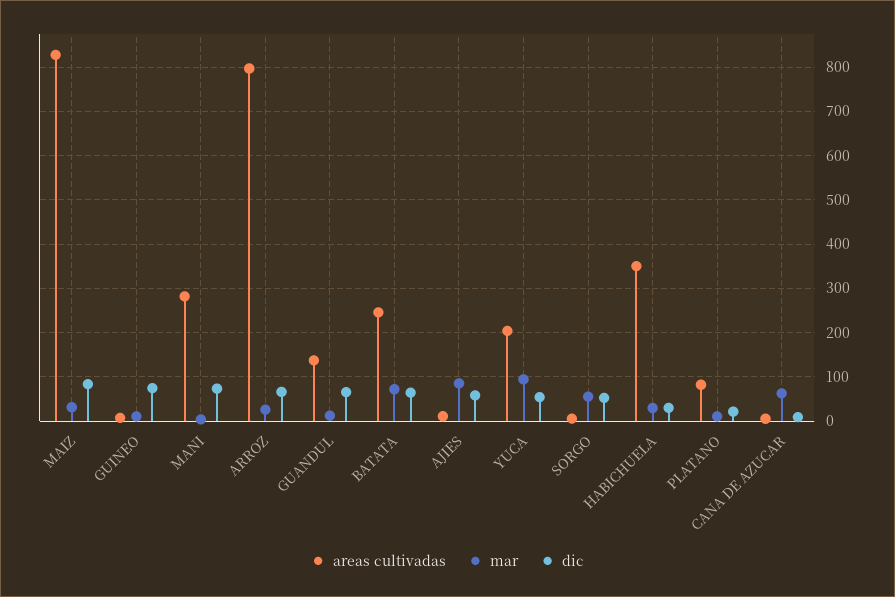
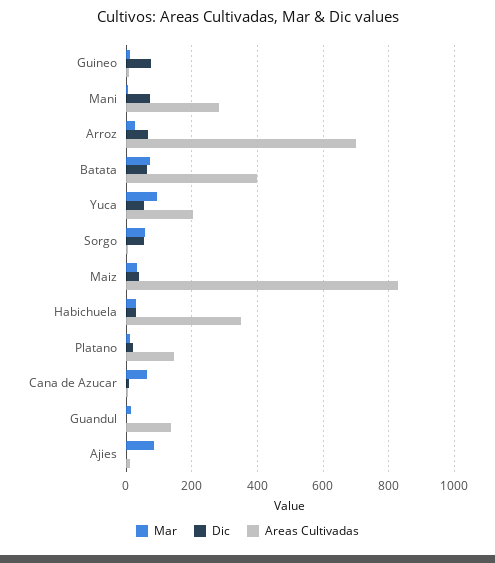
dic, MAIZ: 80 -> 40
areas cultivadas, ARROZ: 800 -> 700
dic, GUANDUL: 60 -> 0
areas cultivadas, BATATA: 240 -> 400
dic, AJIES: 60 -> 0
areas cultivadas, PLATANO: 80 -> 140

